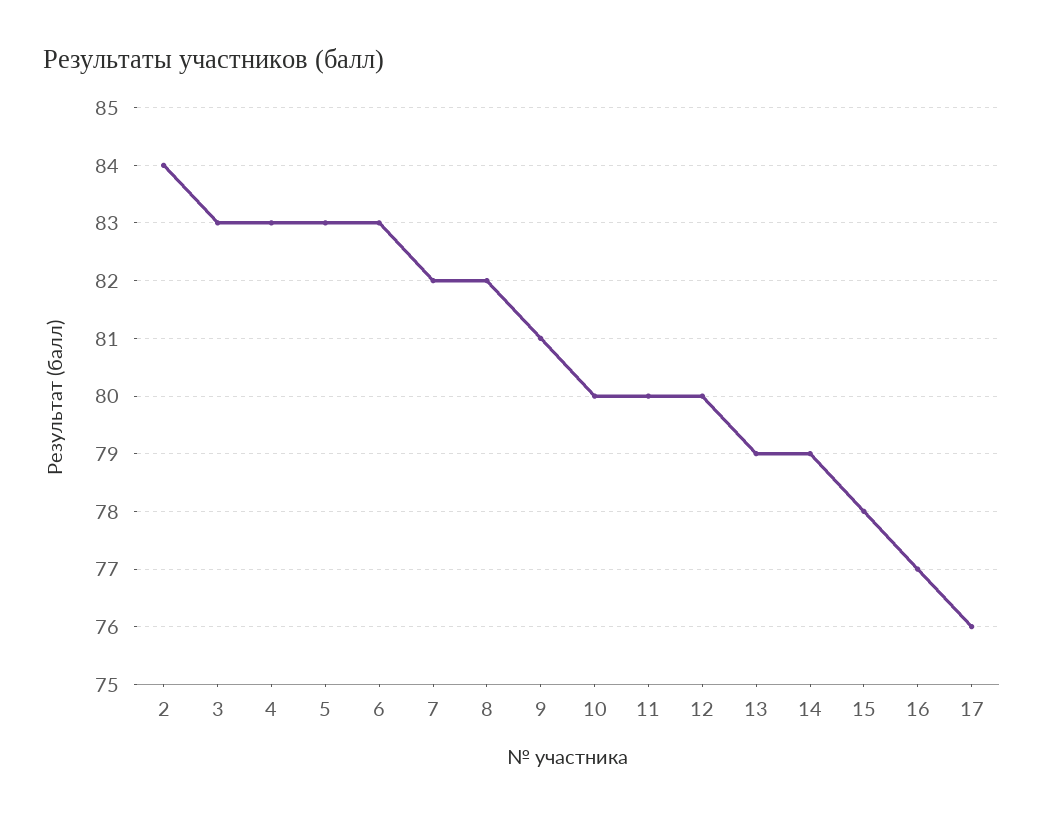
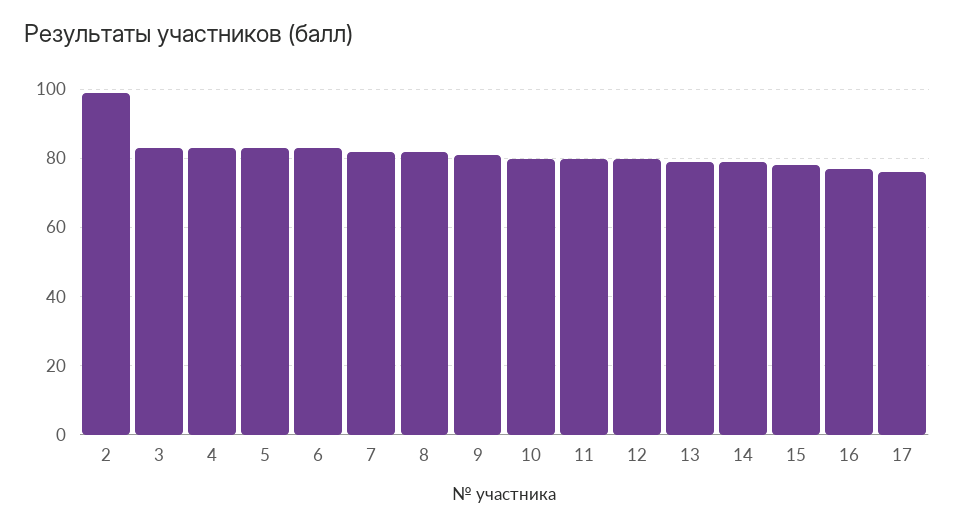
2: 84 -> 100

